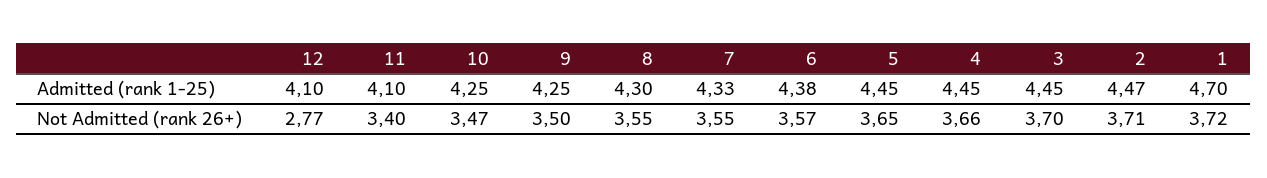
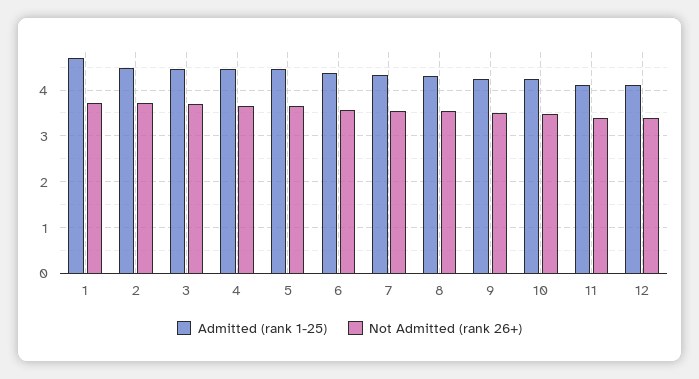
Not Admitted (rank 26+), 12: 2.77 -> 3.4

